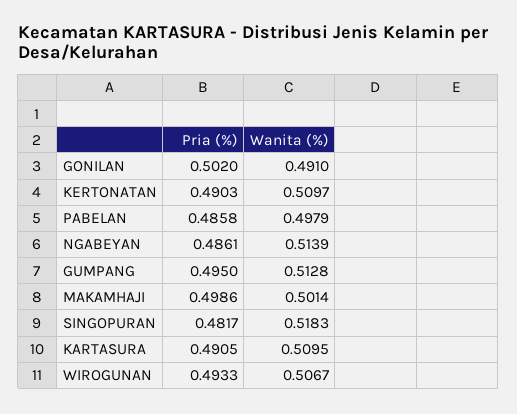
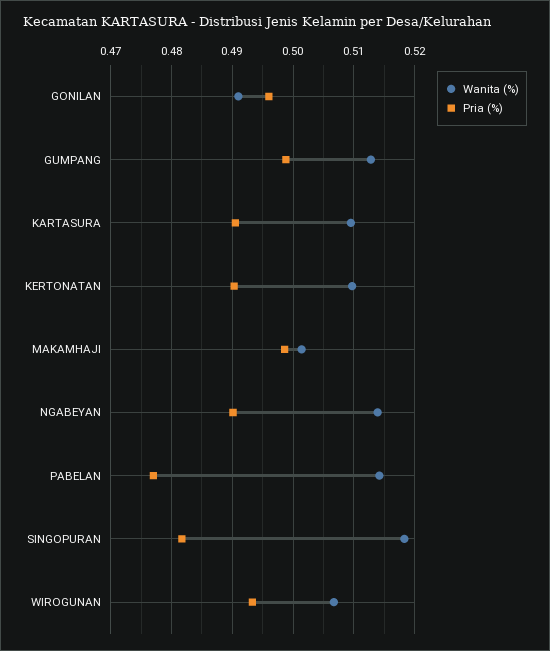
Pria (%), GONILAN: 0.502 -> 0.496
Pria (%), PABELAN: 0.4858 -> 0.477
Wanita (%), PABELAN: 0.4979 -> 0.514
Pria (%), NGABEYAN: 0.4861 -> 0.49
Pria (%), GUMPANG: 0.495 -> 0.499

